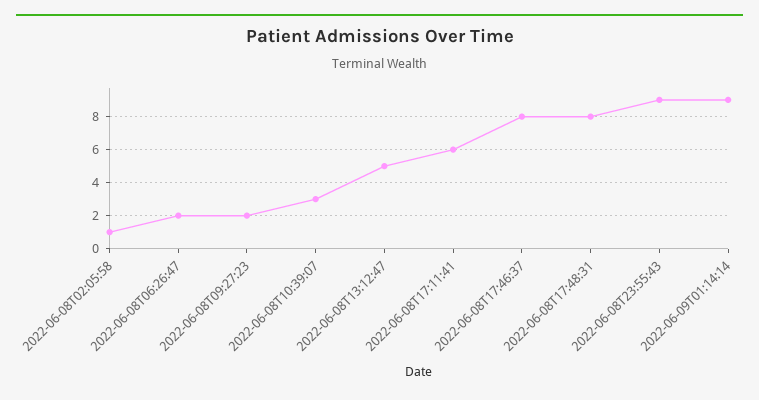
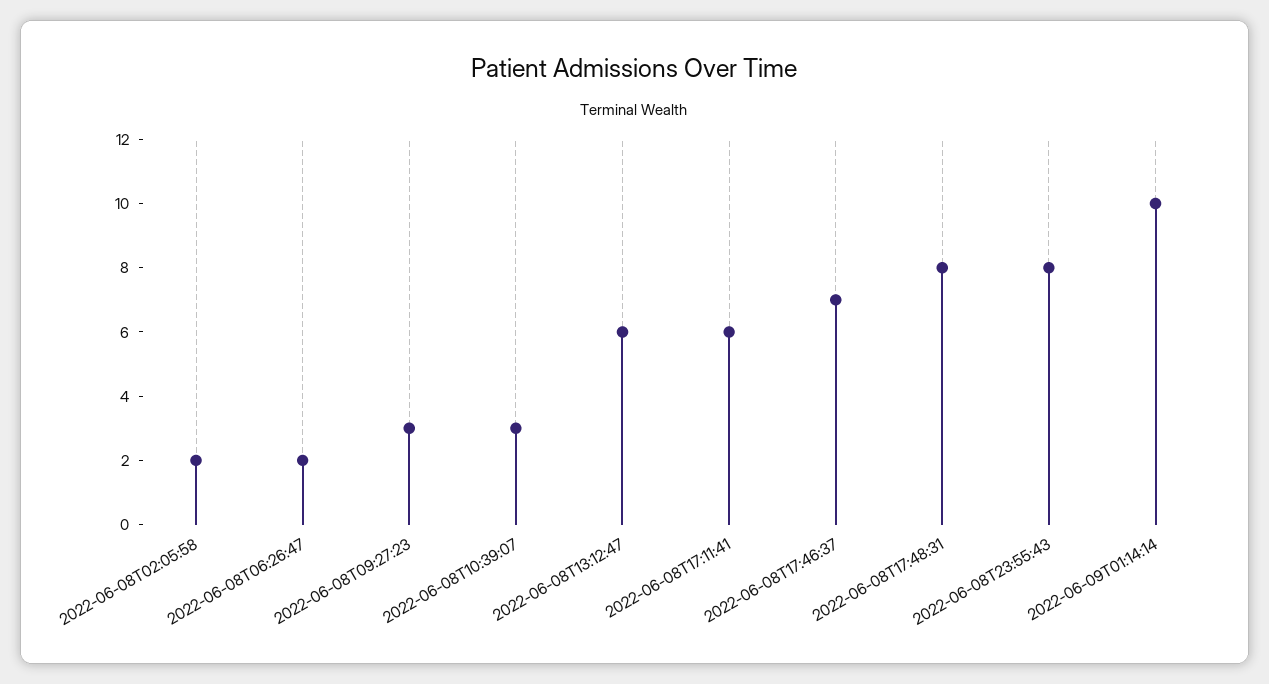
2022-06-08T02:05:58: 1 -> 2
2022-06-08T09:27:23: 2 -> 3
2022-06-08T13:12:47: 5 -> 6
2022-06-08T17:46:37: 8 -> 7
2022-06-08T23:55:43: 9 -> 8
2022-06-09T01:14:14: 9 -> 10

